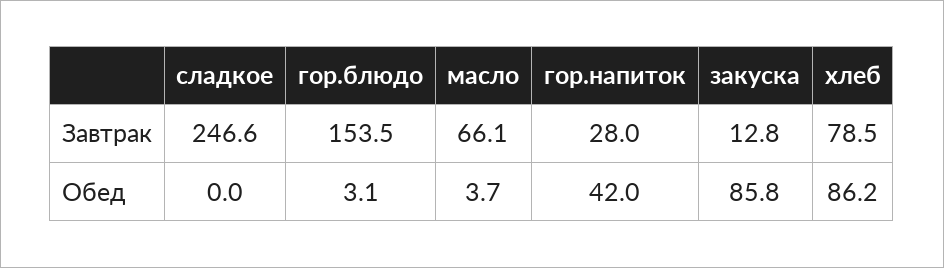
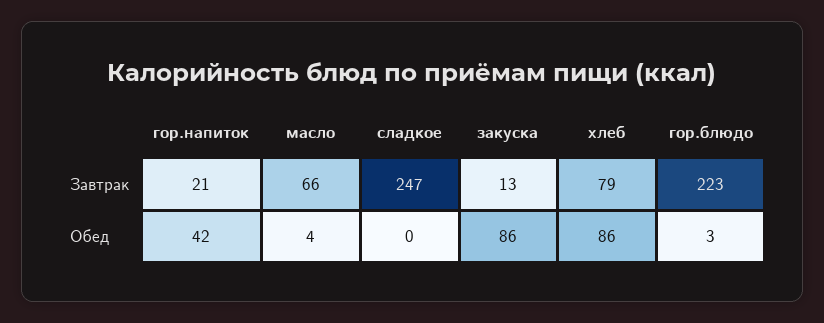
гор.блюдо, Завтрак: 153.5 -> 223
гор.напиток, Завтрак: 28 -> 21

